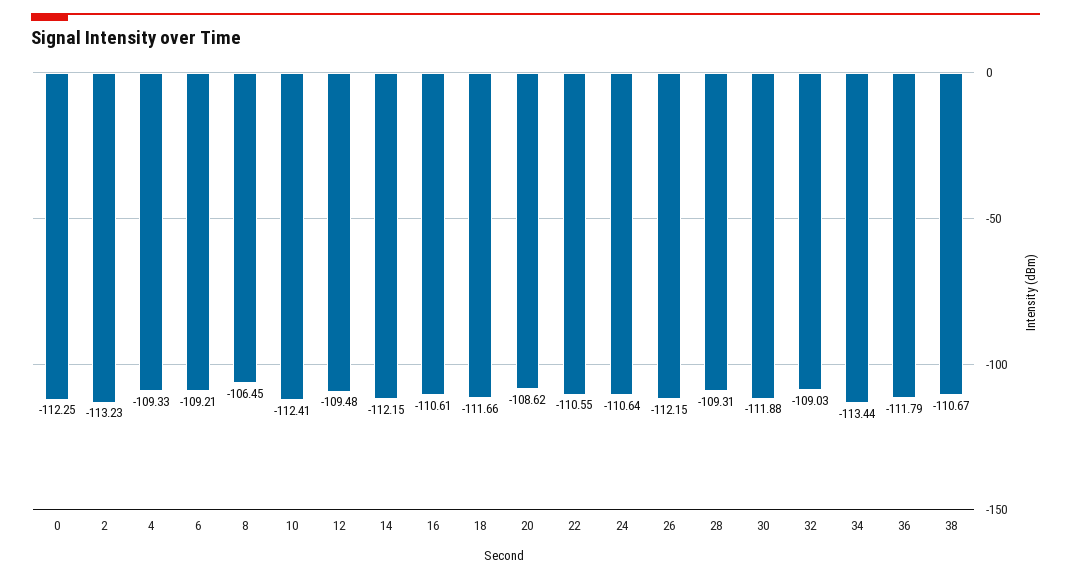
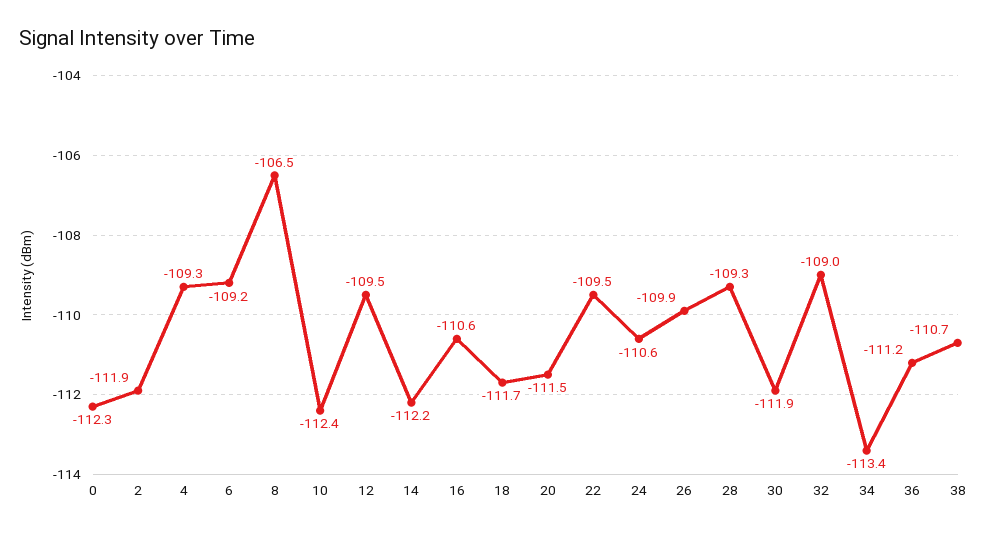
2: -113.23 -> -111.9
20: -108.62 -> -111.5
22: -110.55 -> -109.5
26: -112.15 -> -109.9
36: -111.79 -> -111.2

